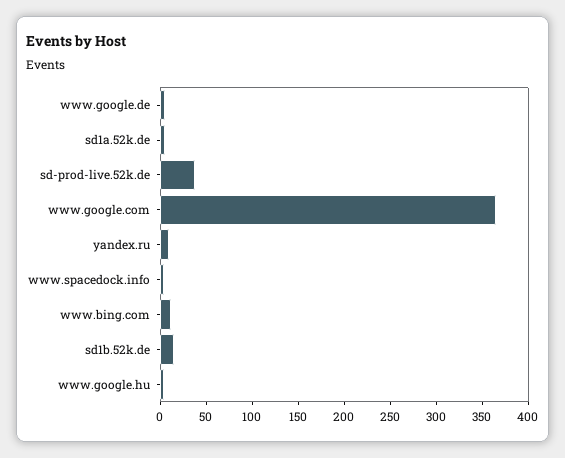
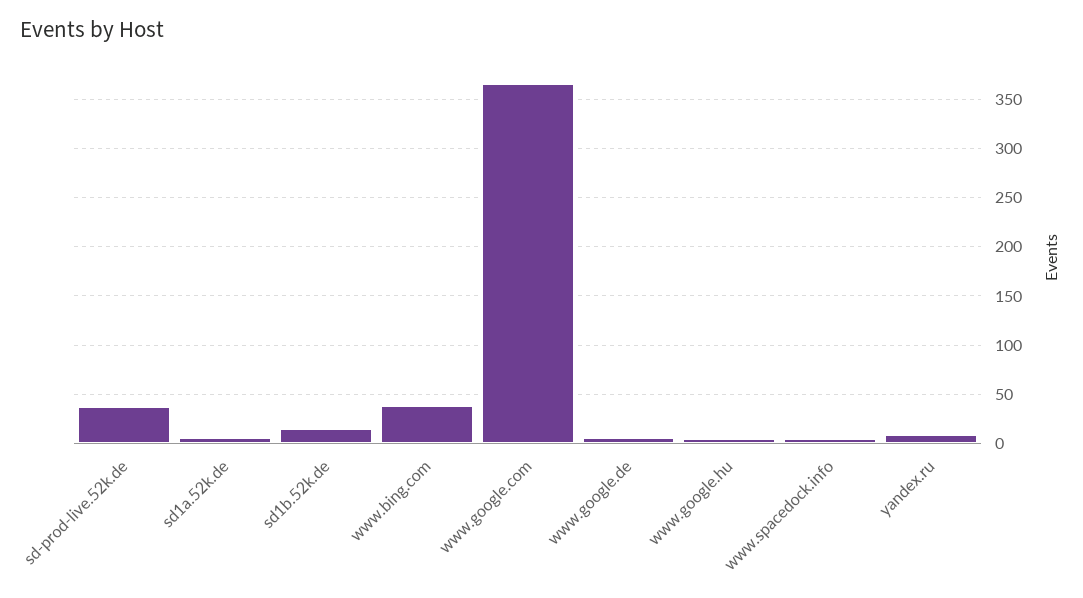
www.bing.com: 10 -> 40

